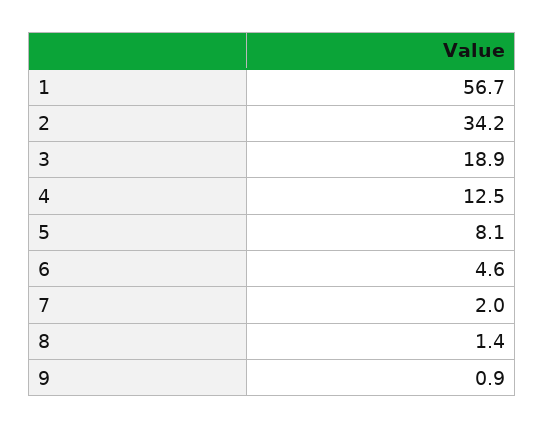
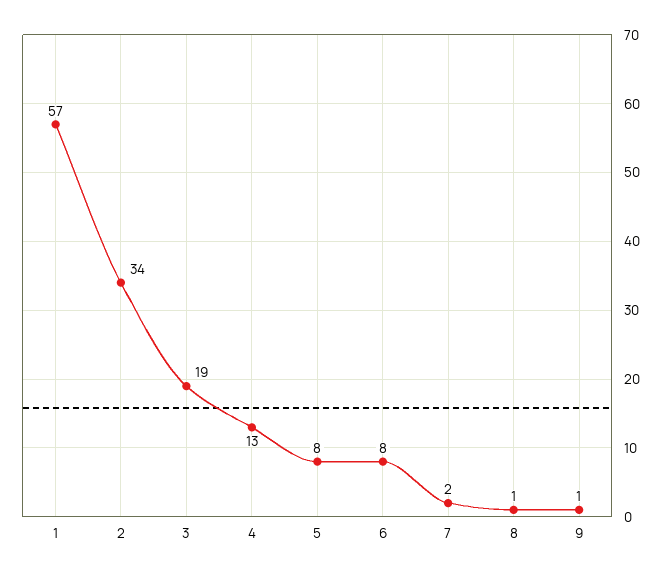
6: 4.6 -> 8

